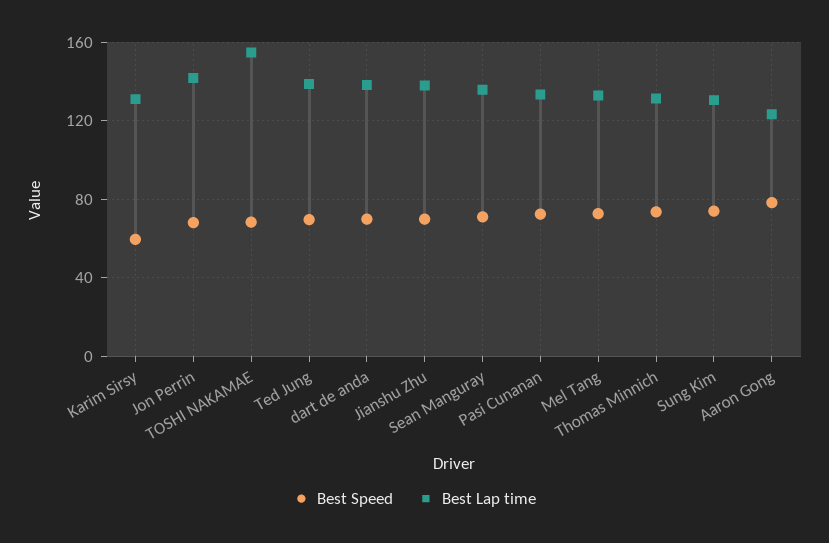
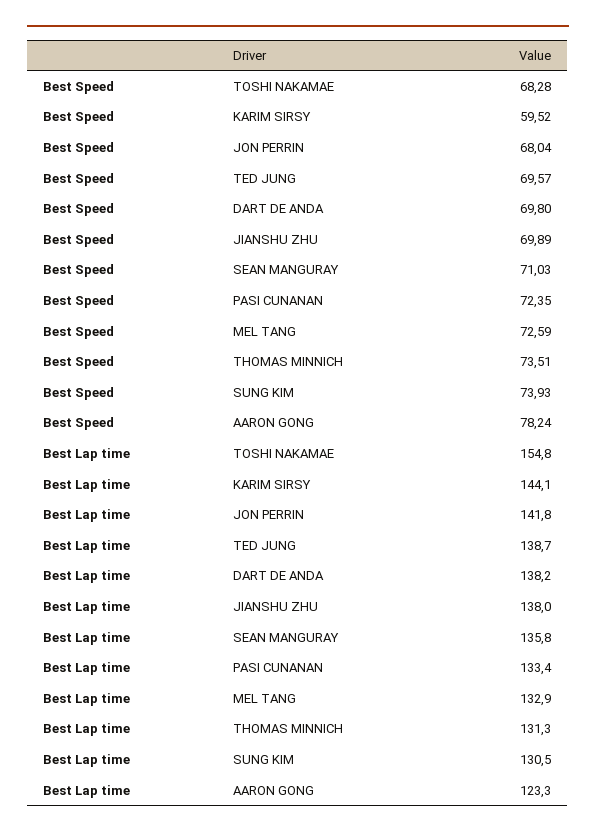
Best Lap time, Karim Sirsy: 130 -> 144.1

